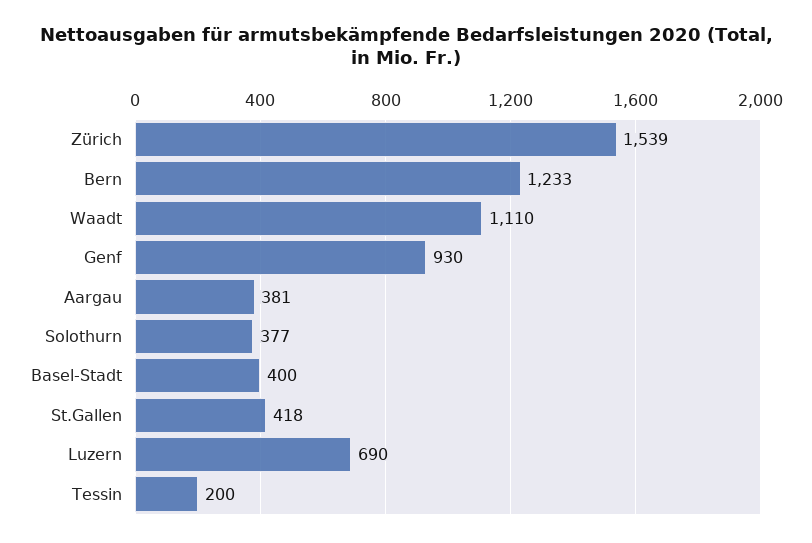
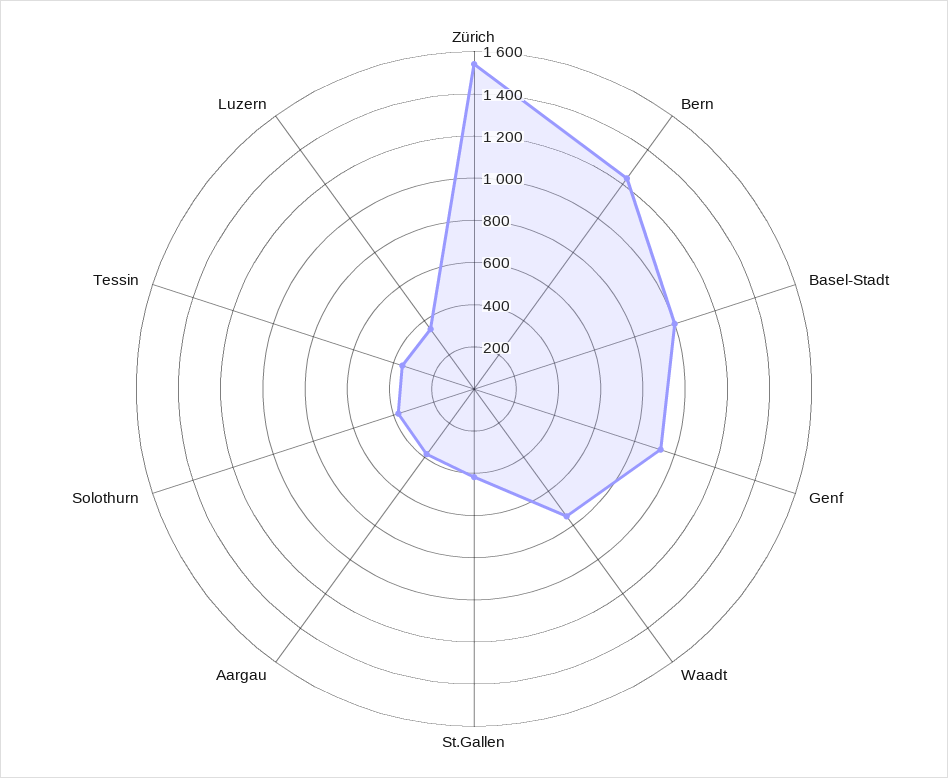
Waadt: 1110 -> 750
Basel-Stadt: 400 -> 1000
Luzern: 690 -> 350
Tessin: 200 -> 350

